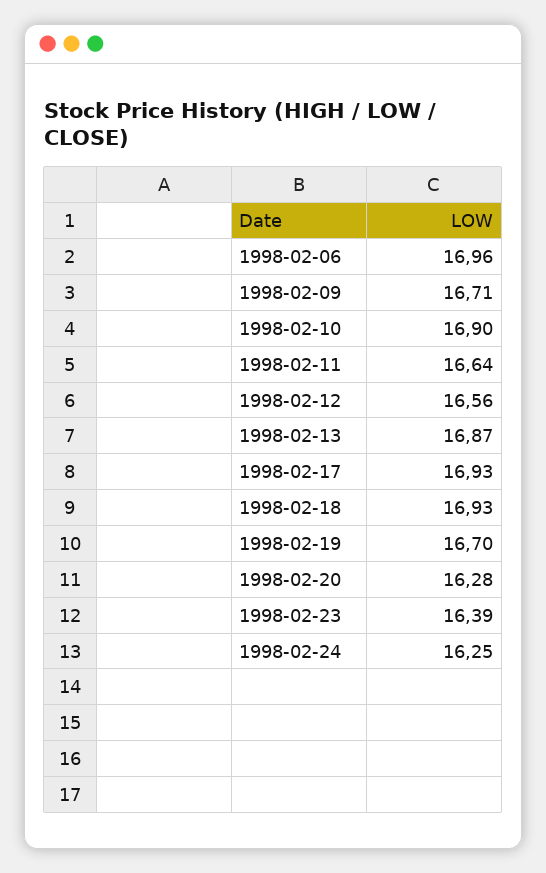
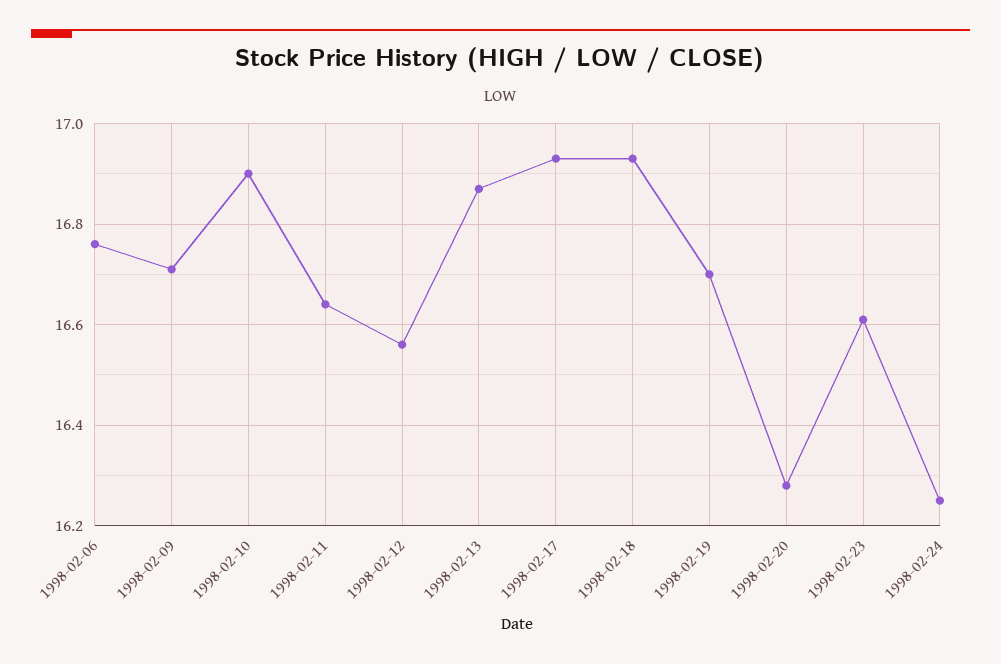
1998-02-06: 16.96 -> 16.75
1998-02-23: 16.39 -> 16.6

